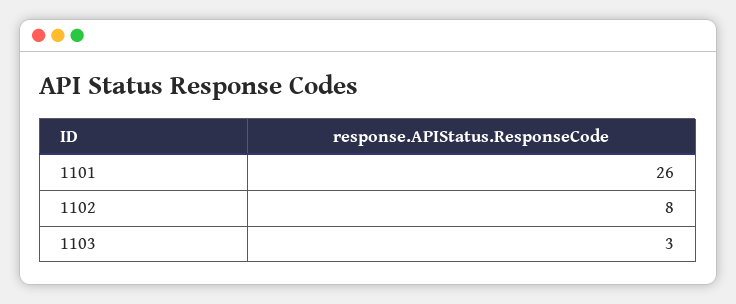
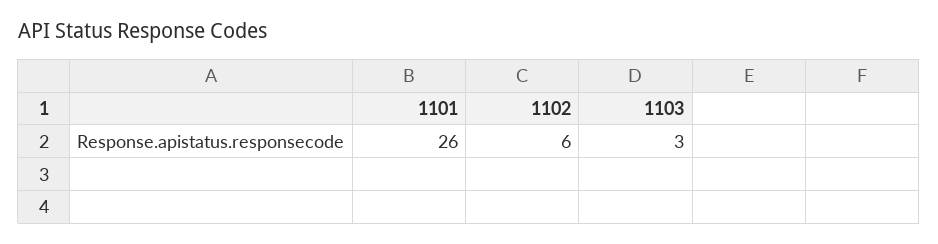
1102: 8 -> 6

